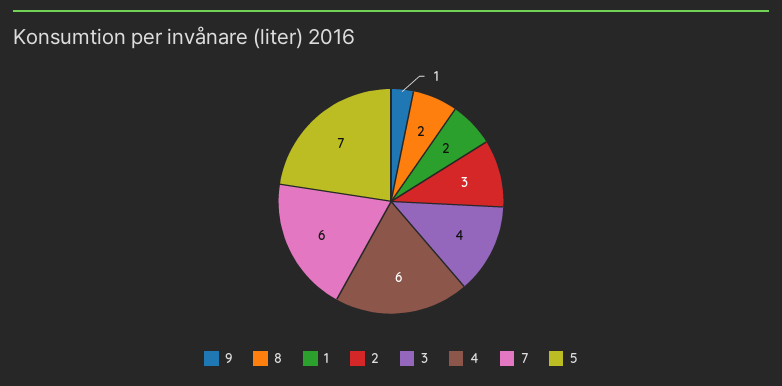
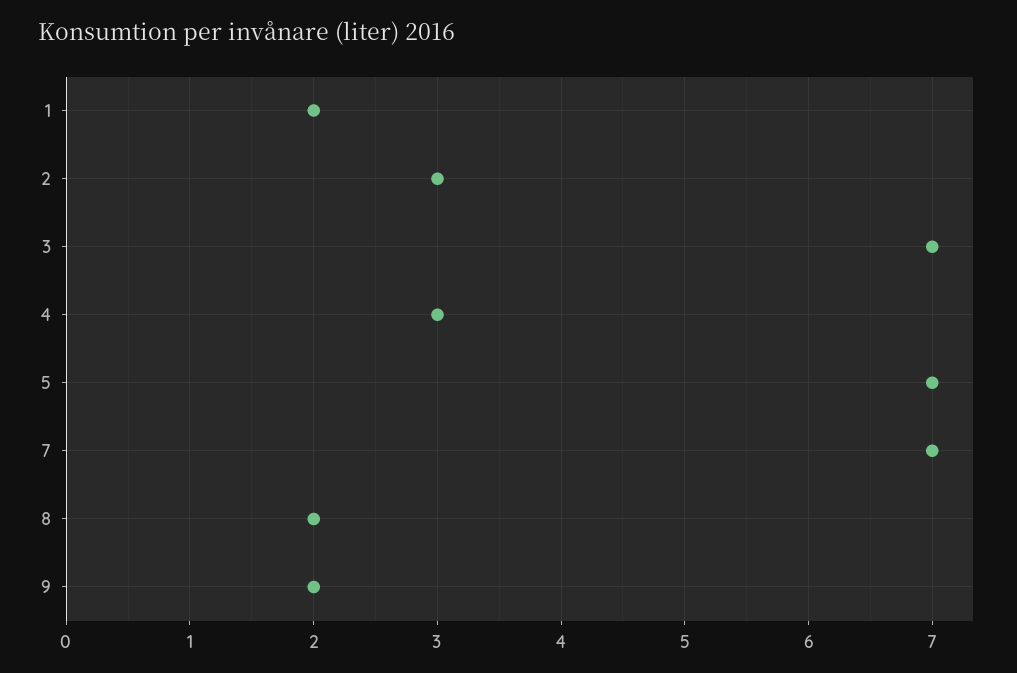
9: 1 -> 2
3: 4 -> 7
4: 6 -> 3
7: 6 -> 7

